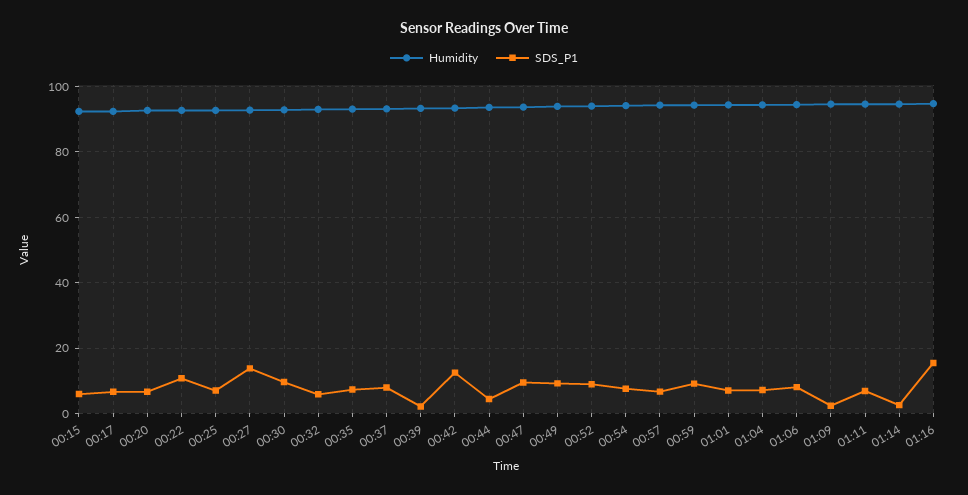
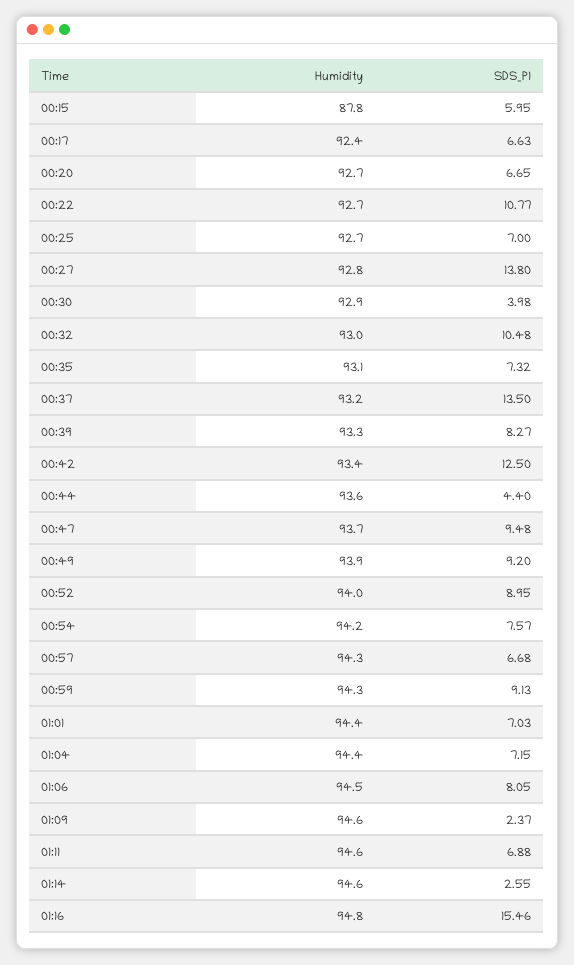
Humidity, 00:15: 92 -> 87.8
SDS_P1, 00:30: 10 -> 3.98
SDS_P1, 00:32: 6 -> 10.48
SDS_P1, 00:37: 8 -> 13.5
SDS_P1, 00:39: 2 -> 8.27

